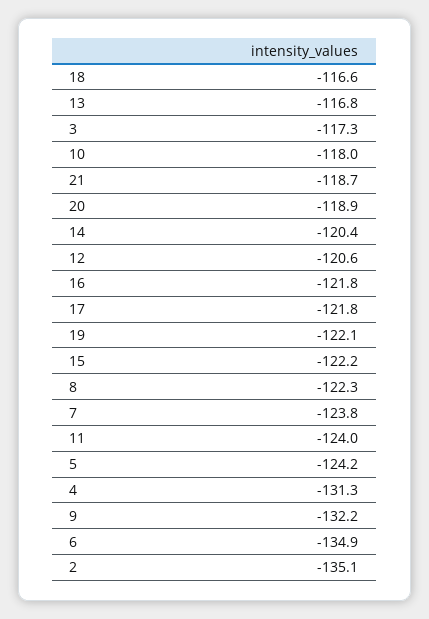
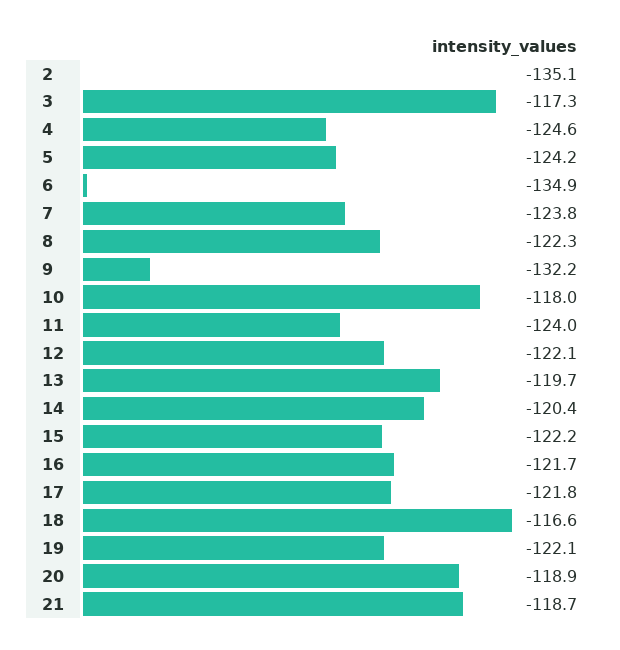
13: -116.8 -> -119.7
12: -120.6 -> -122.1
16: -121.8 -> -121.7
4: -131.3 -> -124.6

